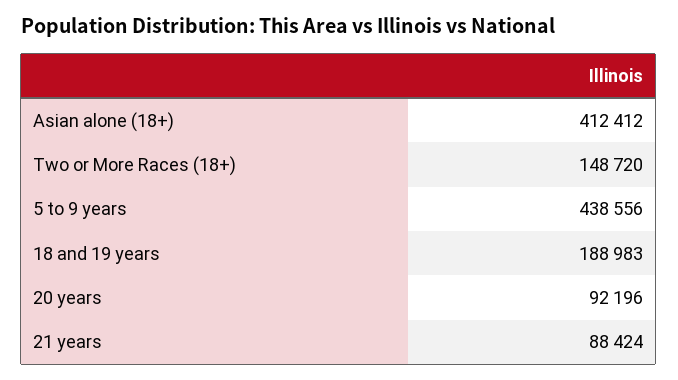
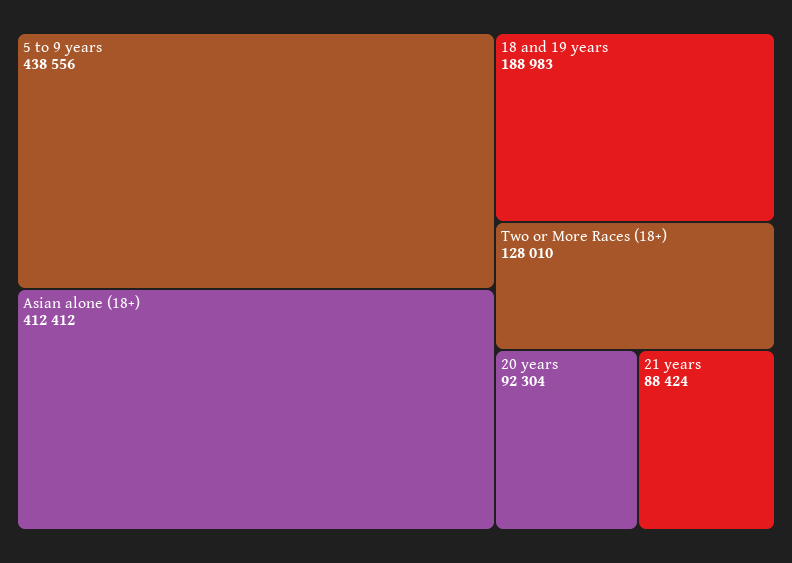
Two or More Races (18+): 148720 -> 128010
20 years: 92196 -> 92304

